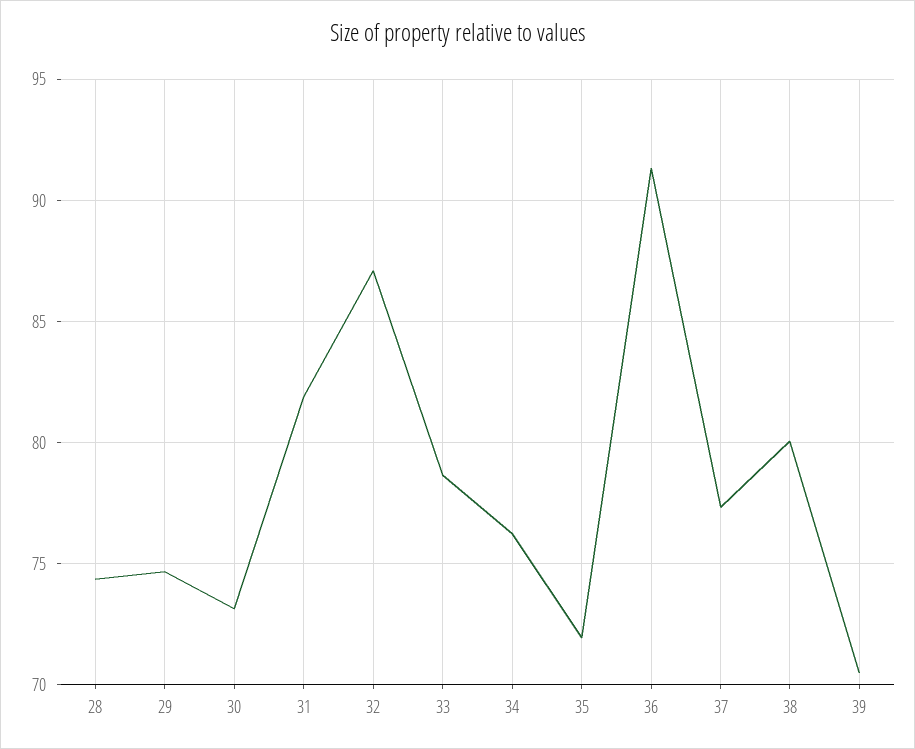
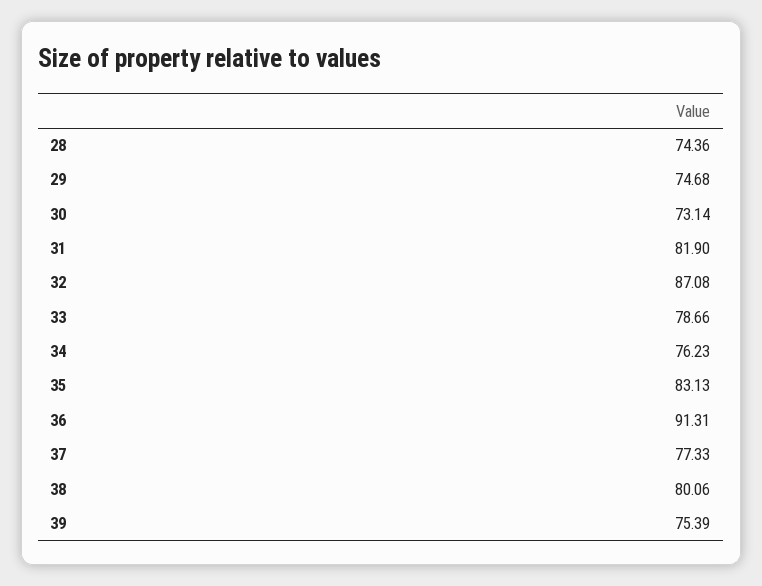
35: 72 -> 83.13
39: 70.5 -> 75.39

